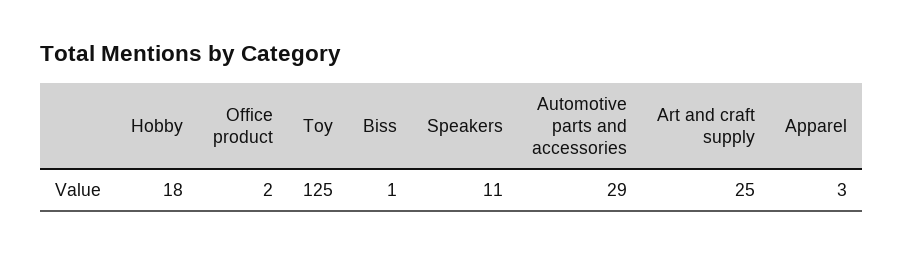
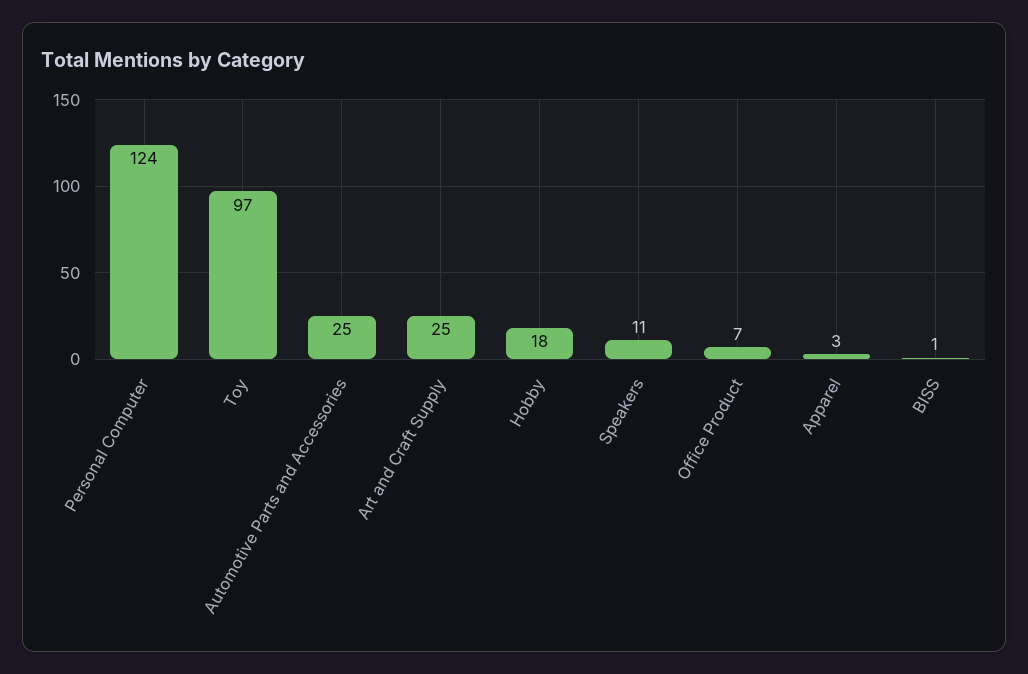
Office product: 2 -> 7
Toy: 125 -> 97
Automotive parts and accessories: 29 -> 25
Personal Computer: none -> 124

